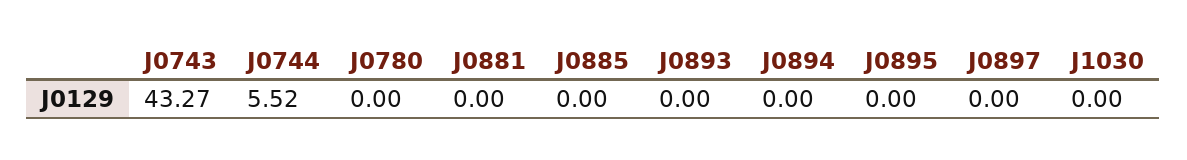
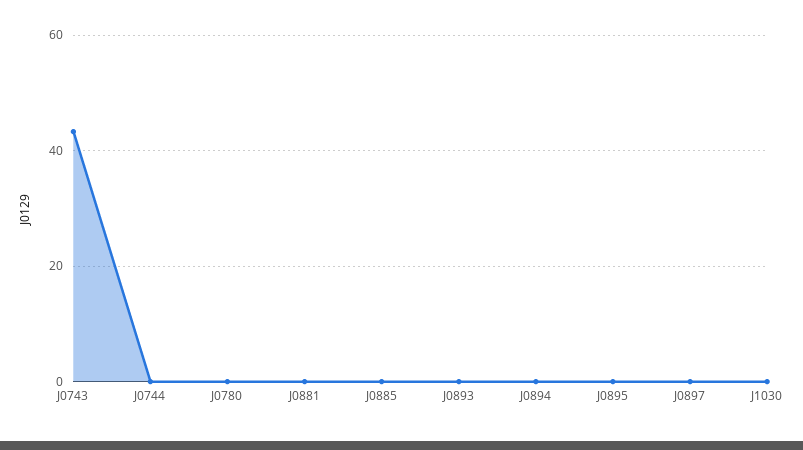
J0744: 5.52 -> 0

